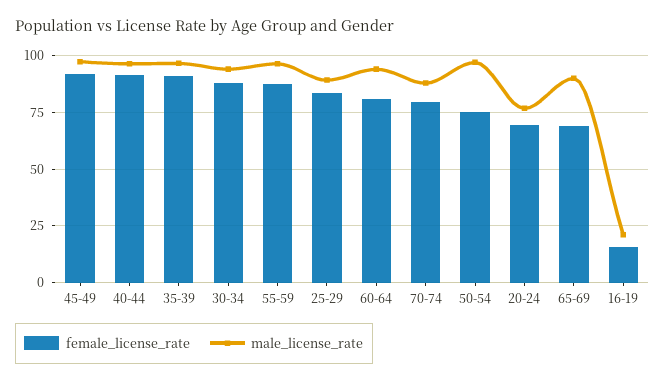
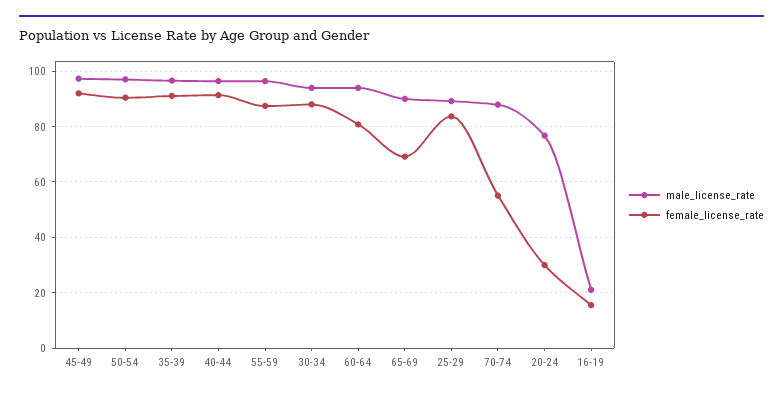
female_license_rate, 70-74: 80 -> 55
female_license_rate, 50-54: 75 -> 90
female_license_rate, 20-24: 70 -> 30

